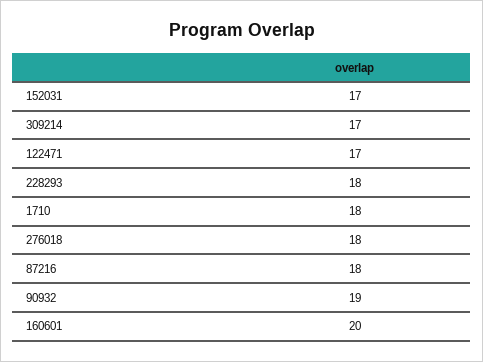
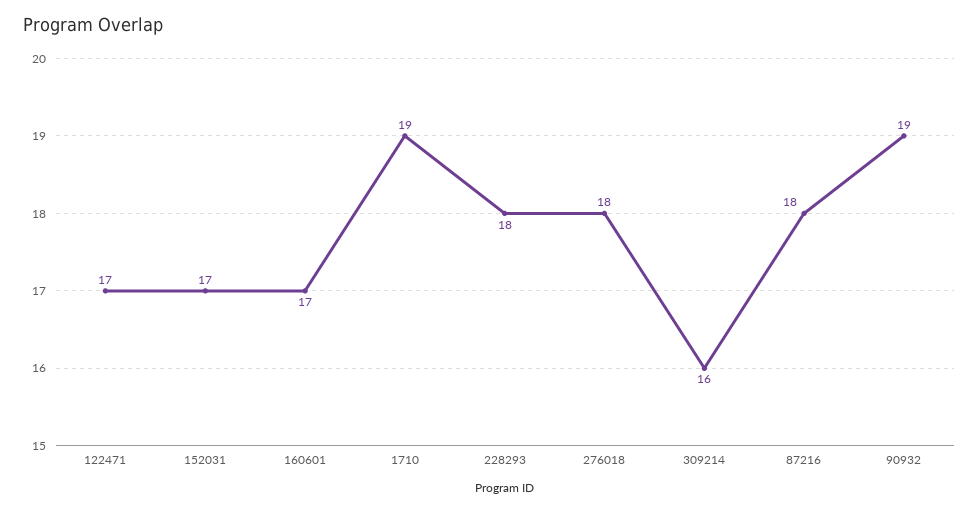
309214: 17 -> 16
1710: 18 -> 19
160601: 20 -> 17

